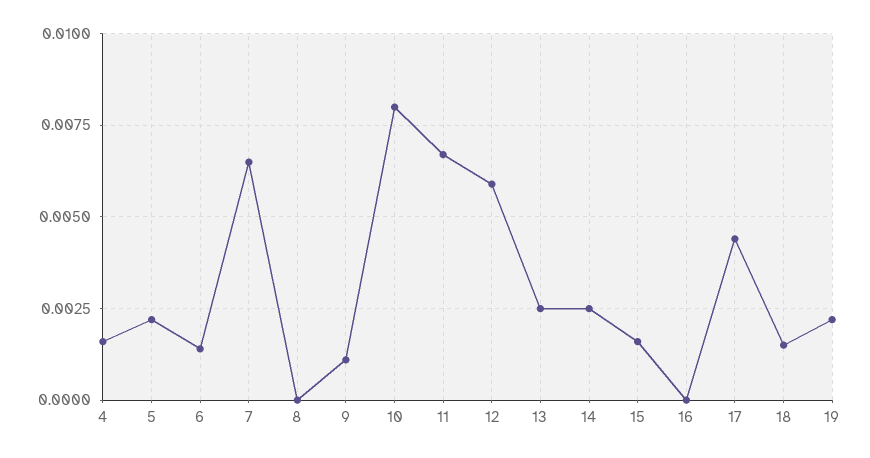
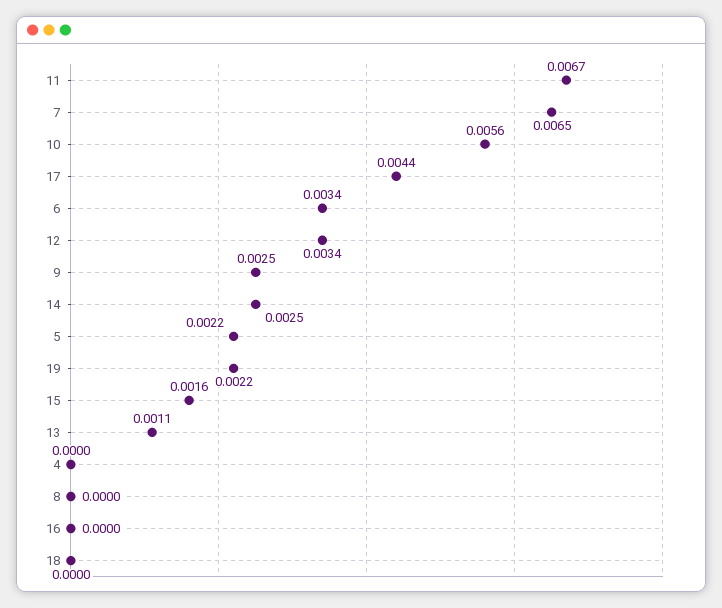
4: 0.0015 -> 0
6: 0.0015 -> 0.0034
9: 0.001 -> 0.0025
10: 0.008 -> 0.0056
12: 0.006 -> 0.0034
13: 0.0025 -> 0.0011
18: 0.0015 -> 0

